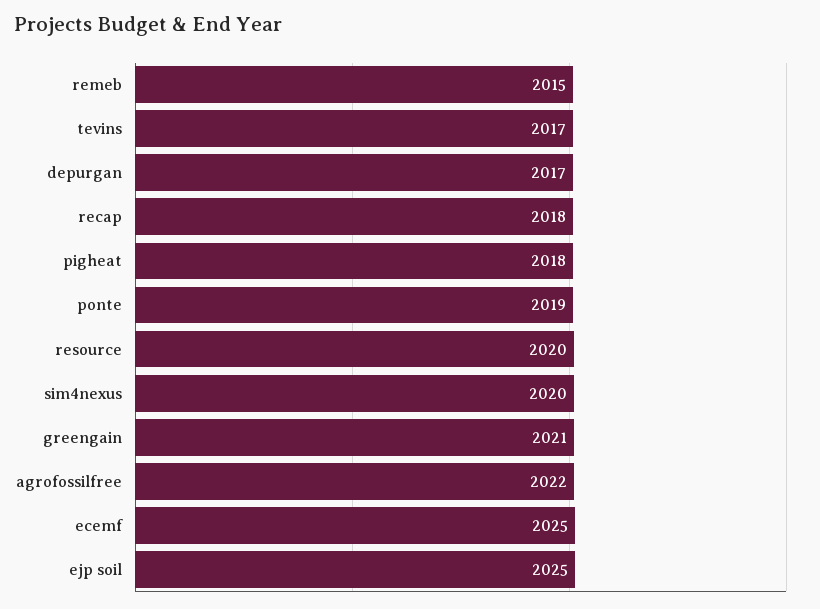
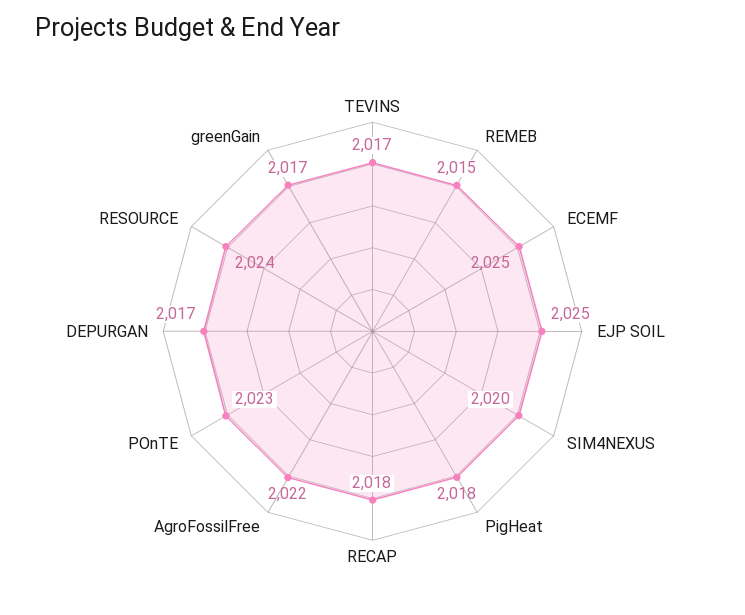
ponte: 2019 -> 2023
resource: 2020 -> 2024
greengain: 2021 -> 2017

